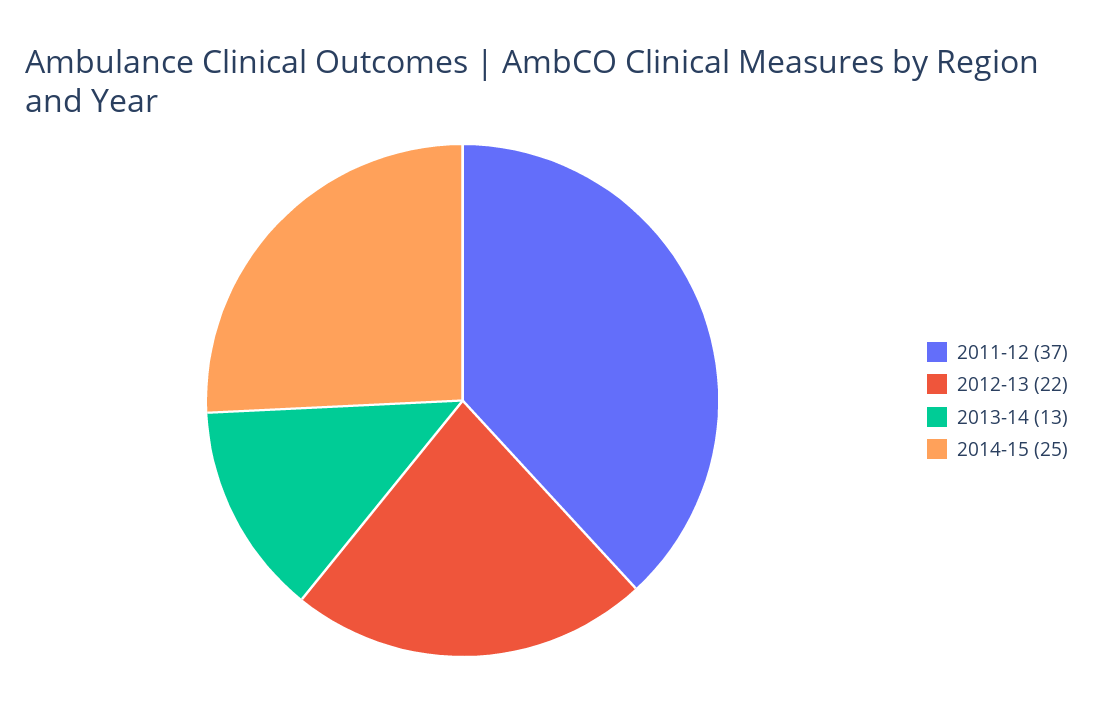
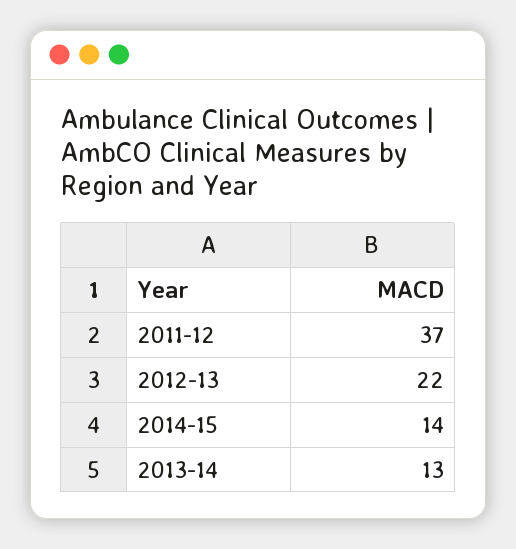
2014-15: 25 -> 14

